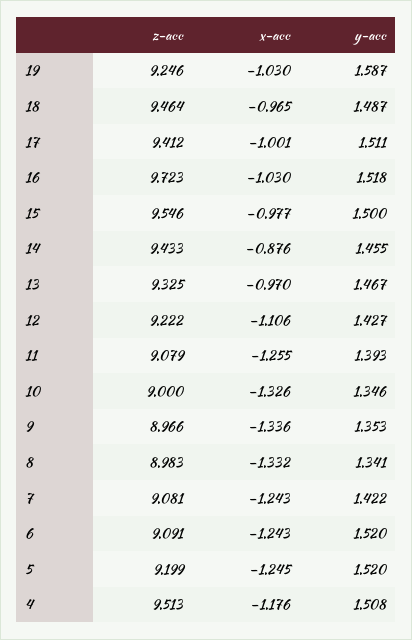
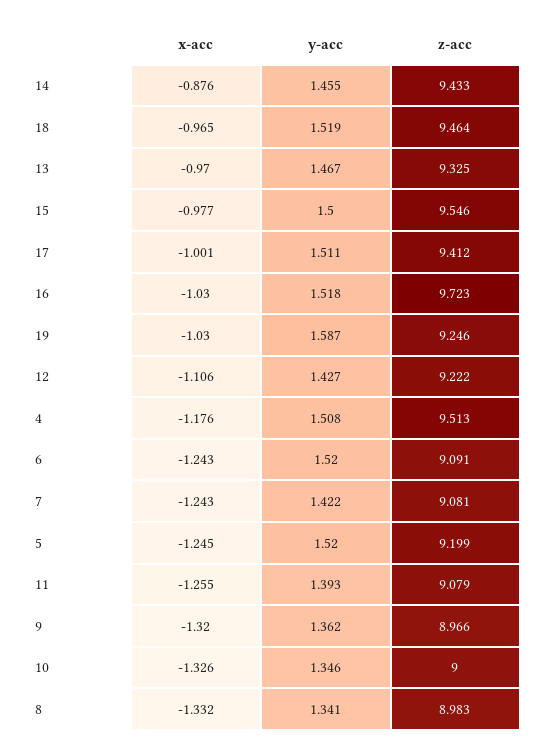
y-acc, 18: 1.487 -> 1.519
x-acc, 9: -1.336 -> -1.32
y-acc, 9: 1.353 -> 1.362

